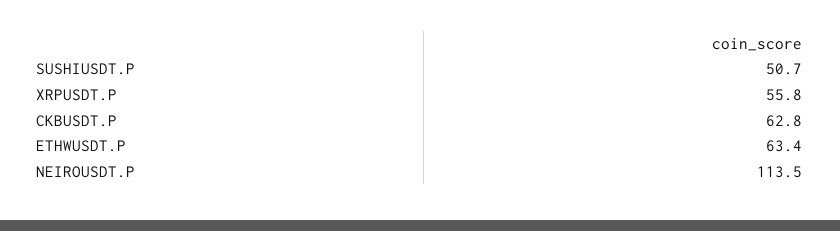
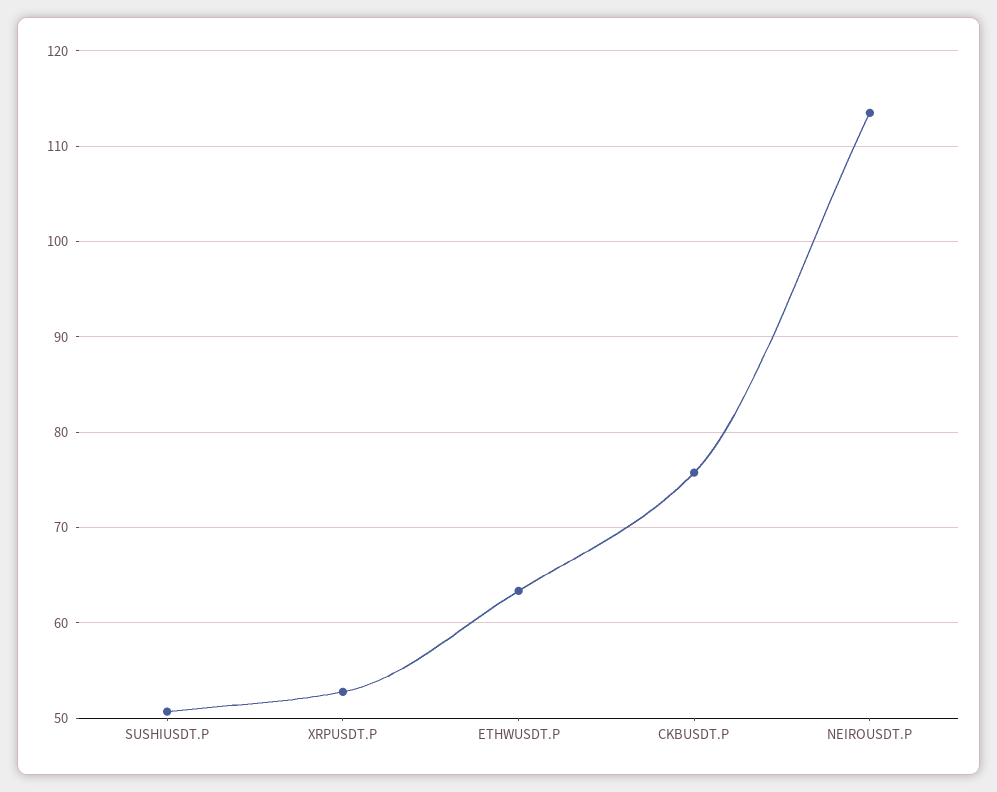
XRPUSDT.P: 55.8 -> 53
CKBUSDT.P: 62.8 -> 76

